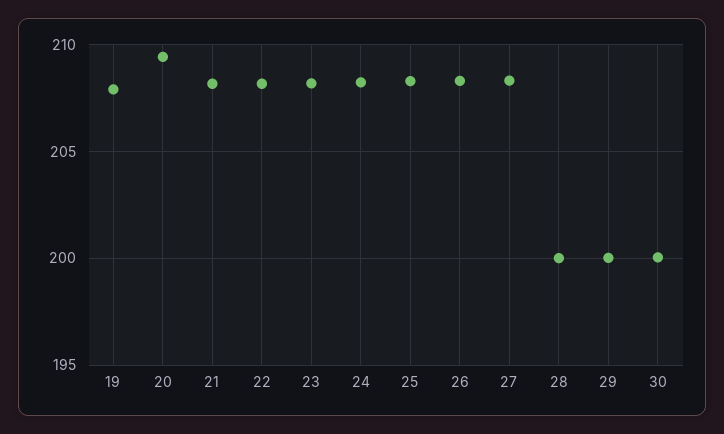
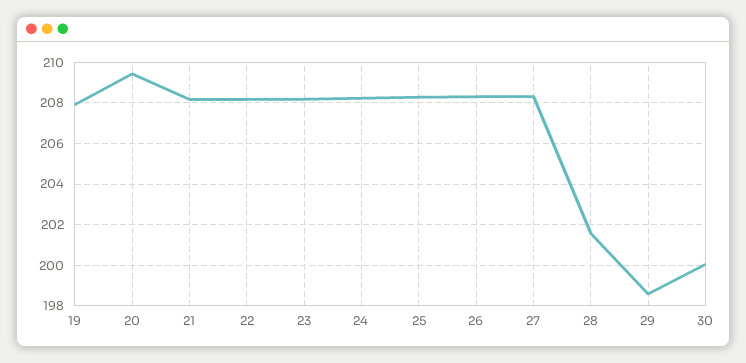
28: 200 -> 201.5
29: 200 -> 198.5

